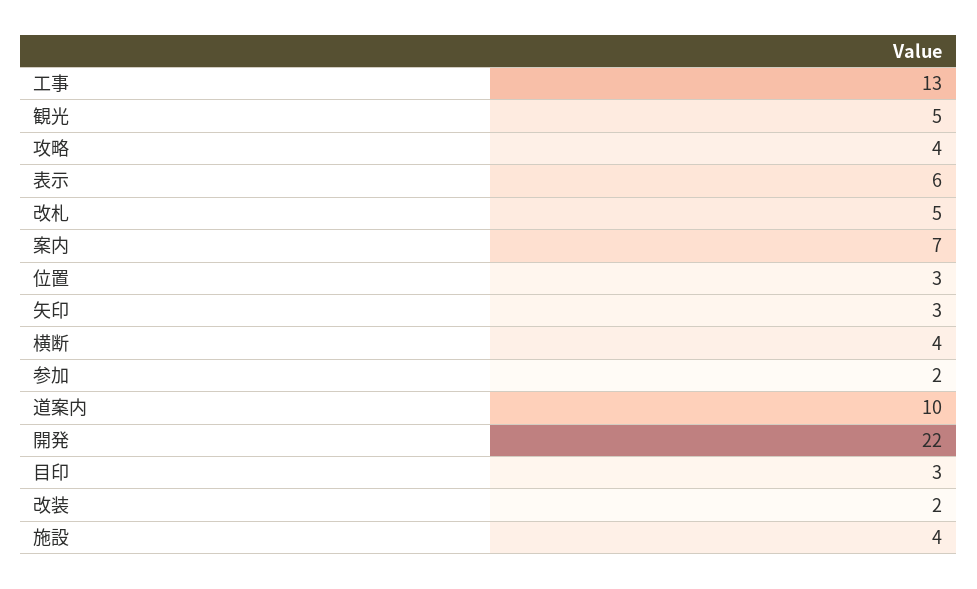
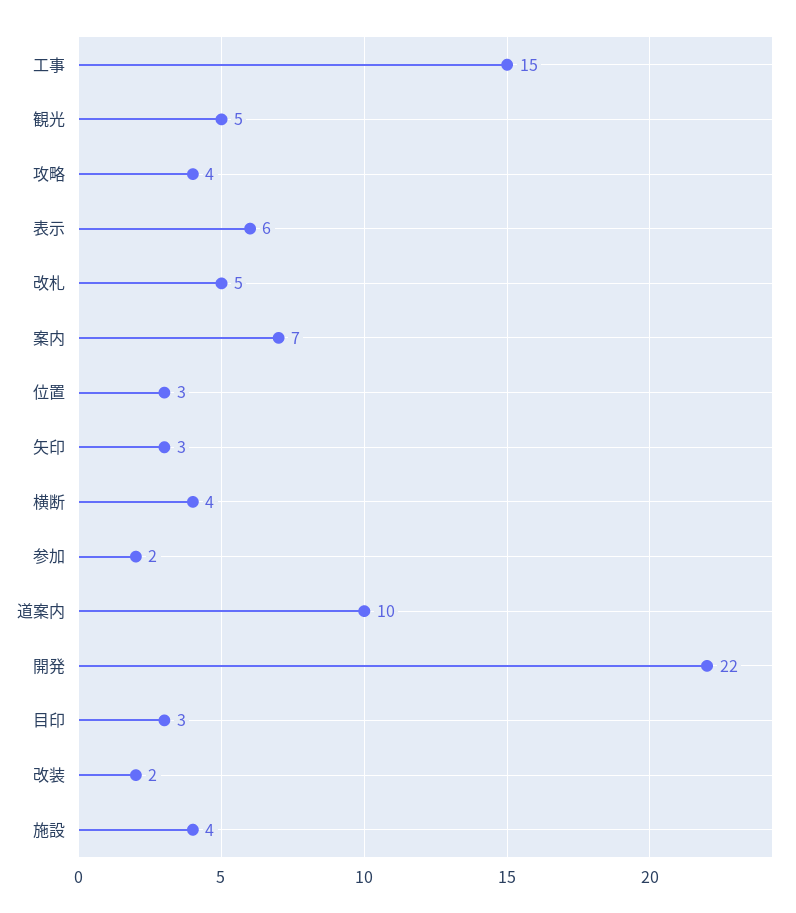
工事: 13 -> 15

